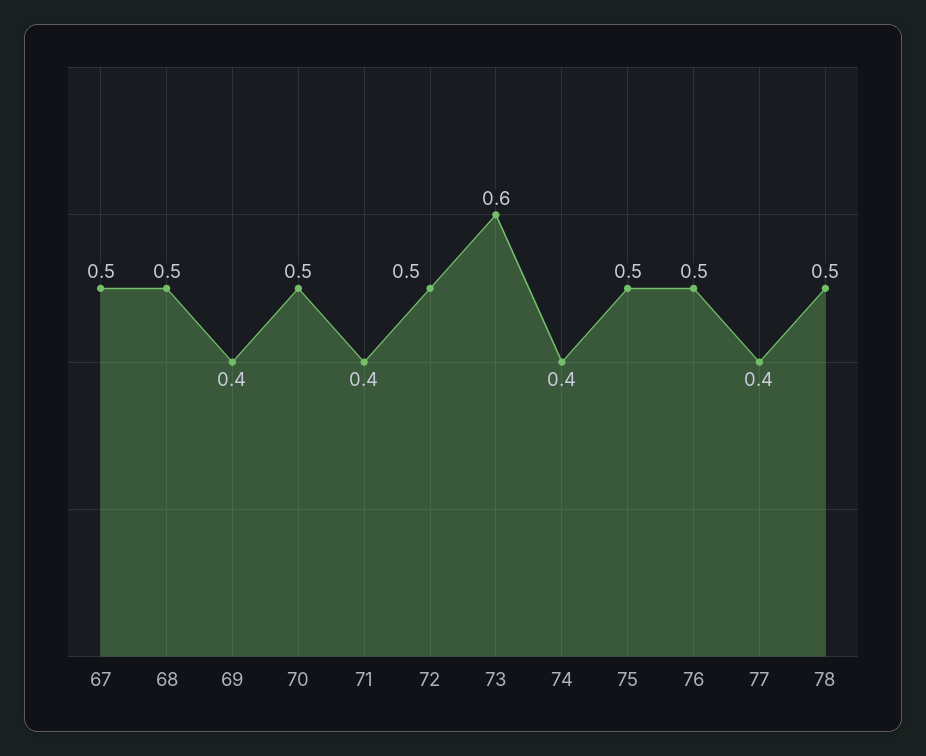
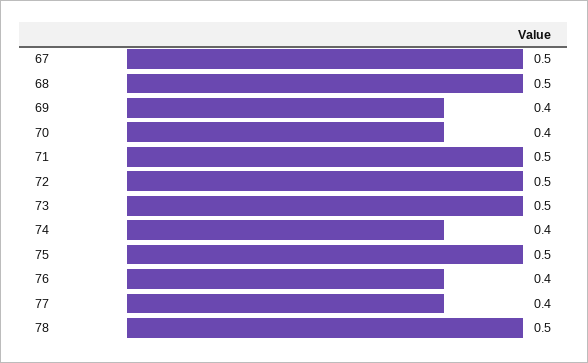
70: 0.5 -> 0.4
71: 0.4 -> 0.5
73: 0.6 -> 0.5
76: 0.5 -> 0.4

